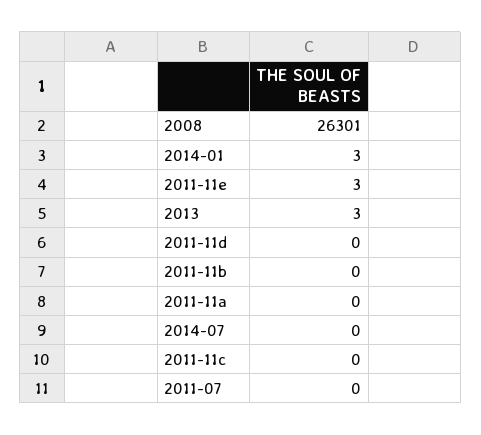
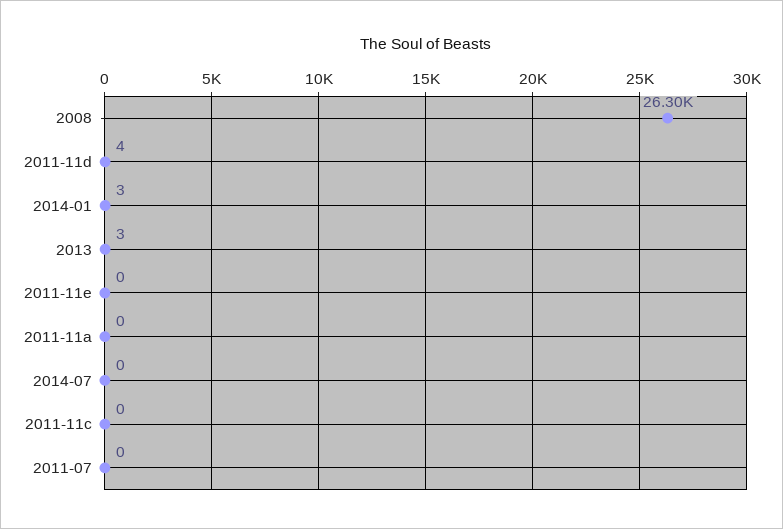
2011-11e: 3 -> 0
2011-11d: 0 -> 4
2011-11b: 0 -> none

